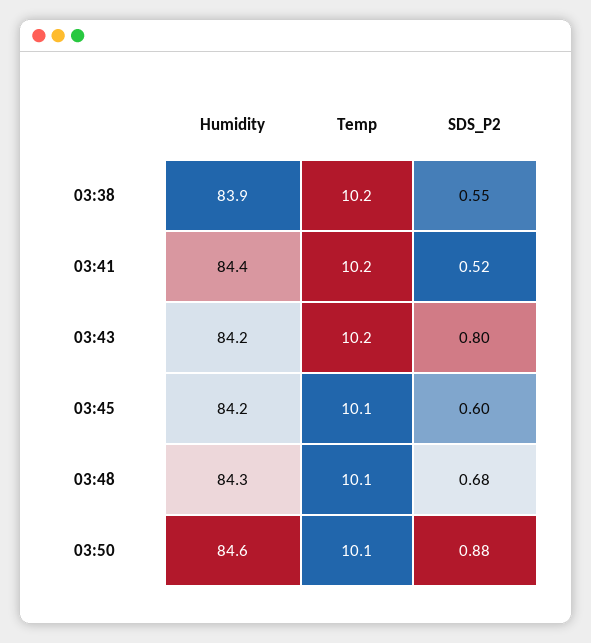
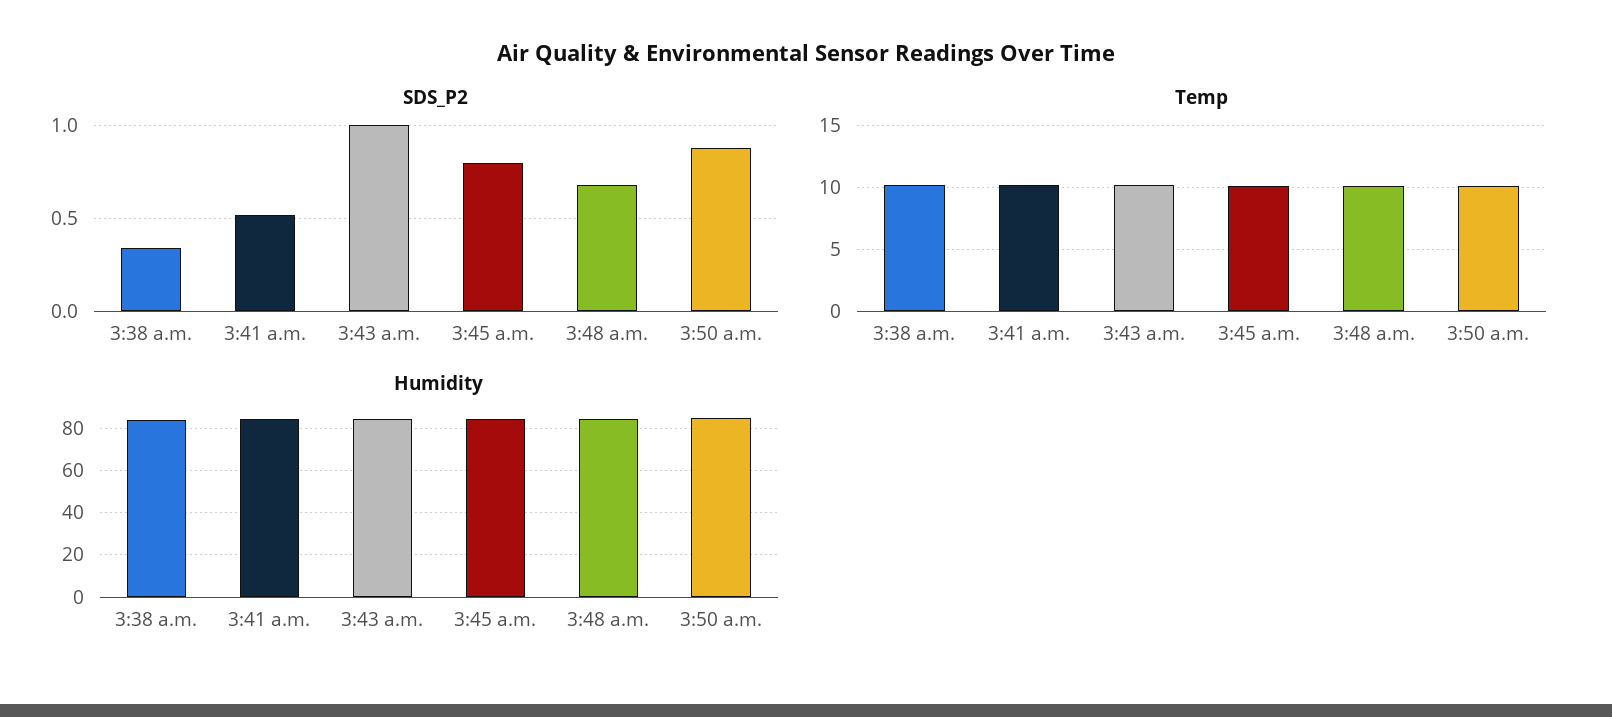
SDS_P2, 03:38: 0.55 -> 0.35
SDS_P2, 03:43: 0.8 -> 1
SDS_P2, 03:45: 0.6 -> 0.8

